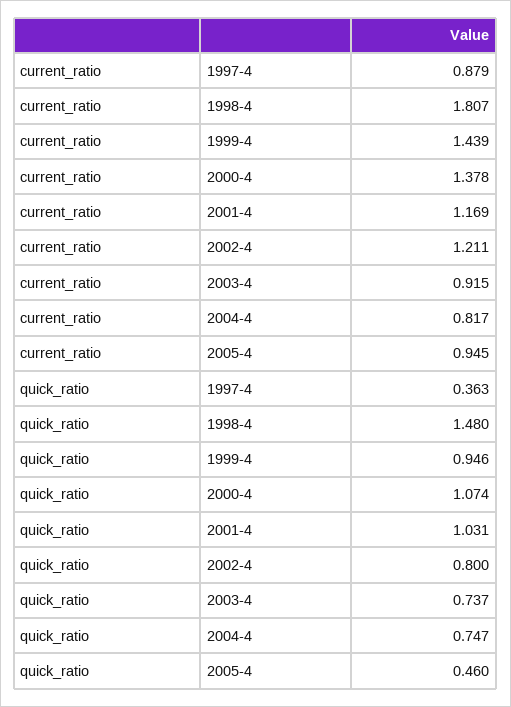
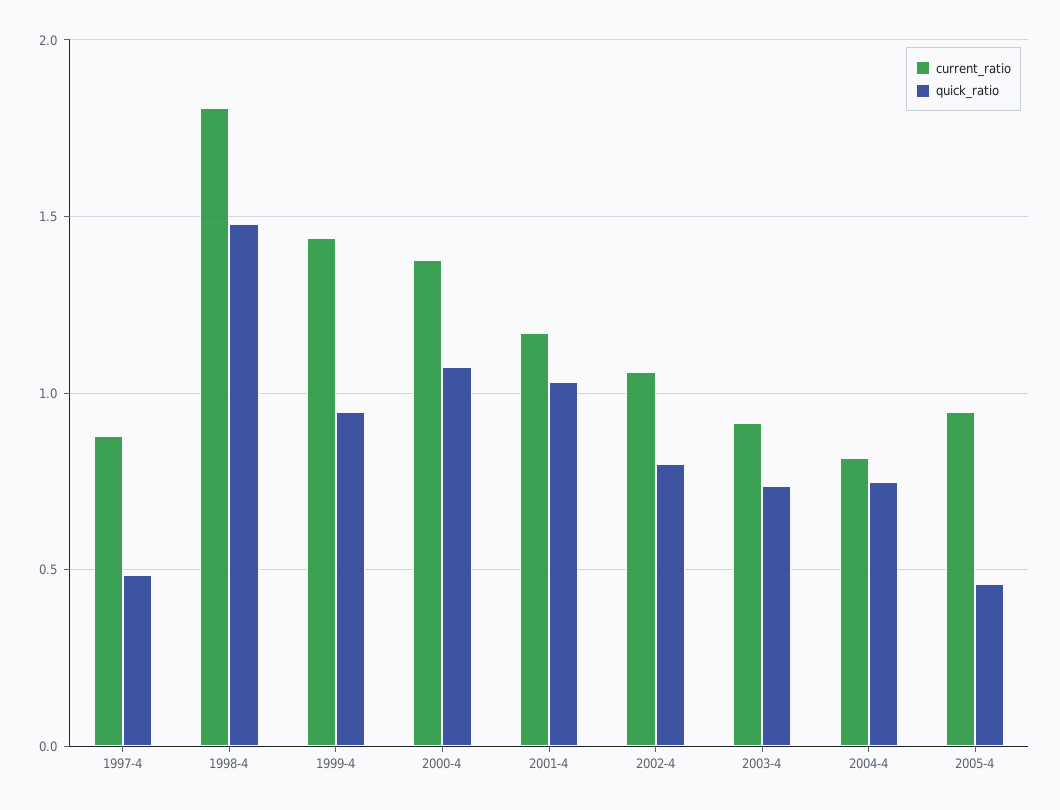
current_ratio, 2002-4: 1.211 -> 1.05
quick_ratio, 1997-4: 0.363 -> 0.5

